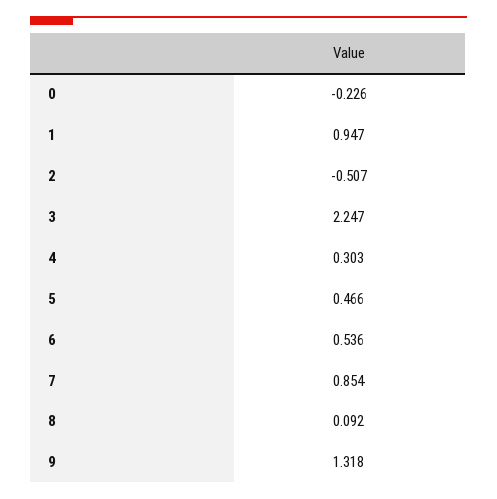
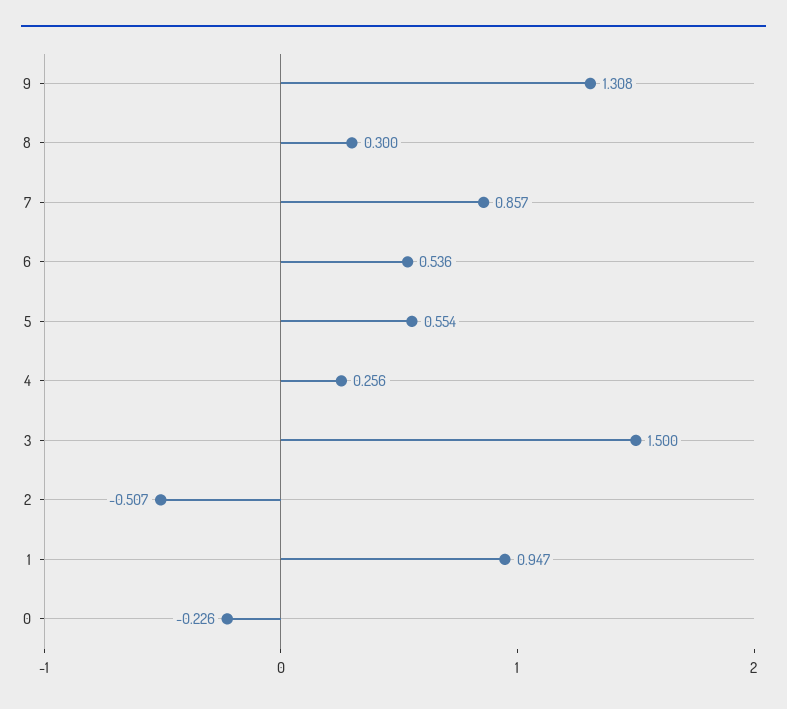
3: 2.247 -> 1.5
4: 0.303 -> 0.256
5: 0.466 -> 0.554
7: 0.854 -> 0.857
8: 0.092 -> 0.3
9: 1.318 -> 1.308

